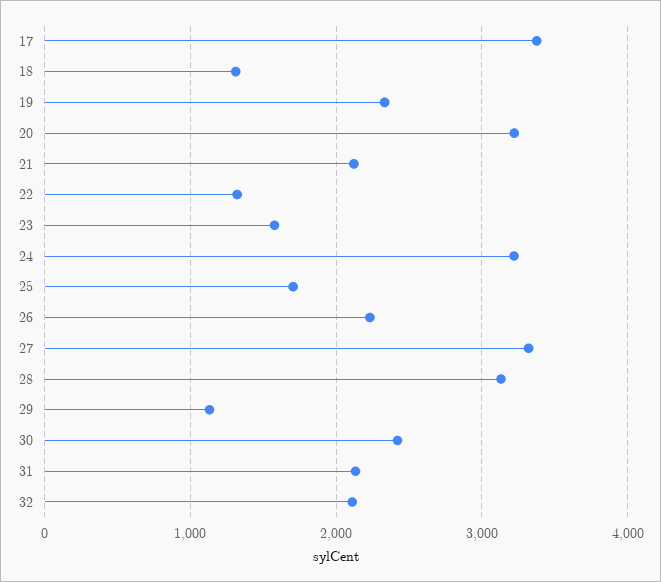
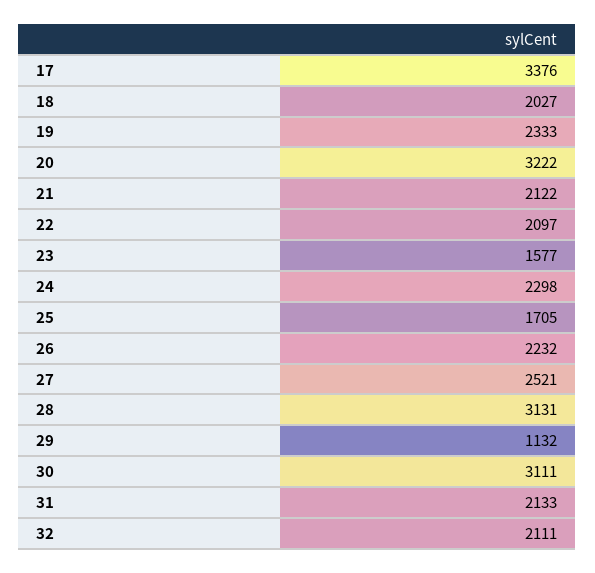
18: 1300 -> 2027
22: 1300 -> 2097
24: 3200 -> 2298
27: 3300 -> 2521
30: 2400 -> 3111

